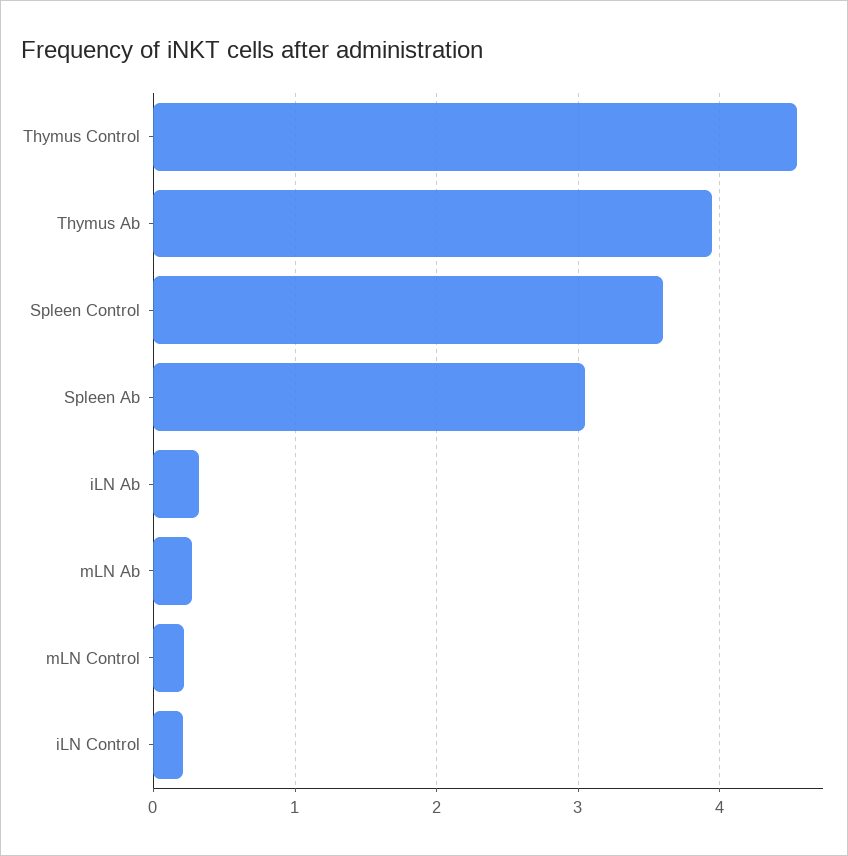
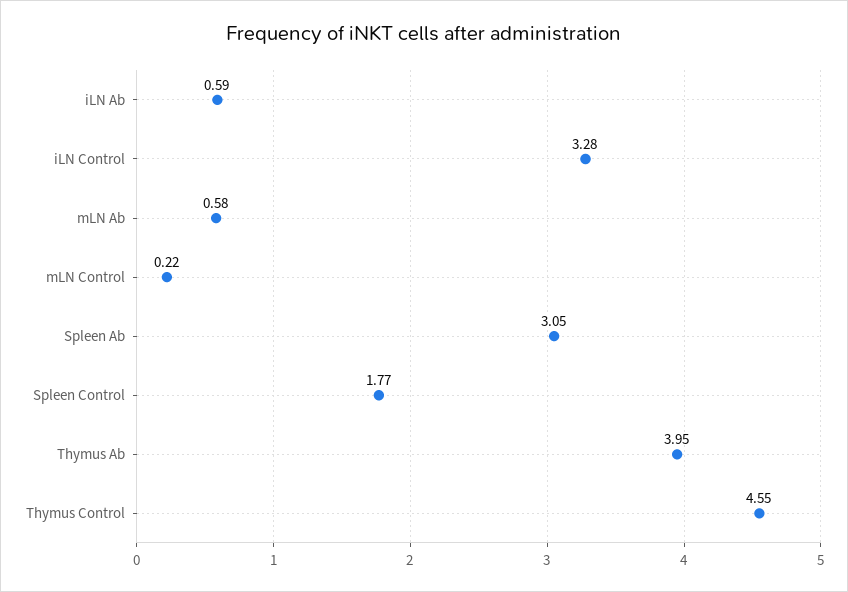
Spleen Control: 3.6 -> 1.77
iLN Ab: 0.3 -> 0.59
mLN Ab: 0.3 -> 0.58
iLN Control: 0.2 -> 3.28

